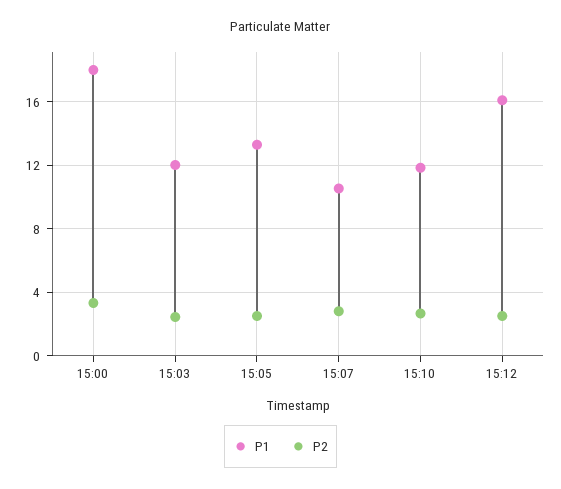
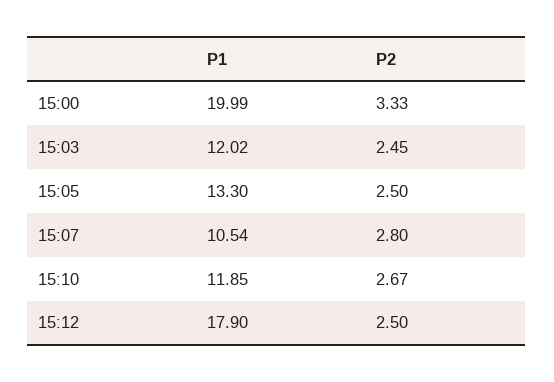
P1, 15:00: 18 -> 19.99
P1, 15:12: 16 -> 17.9

